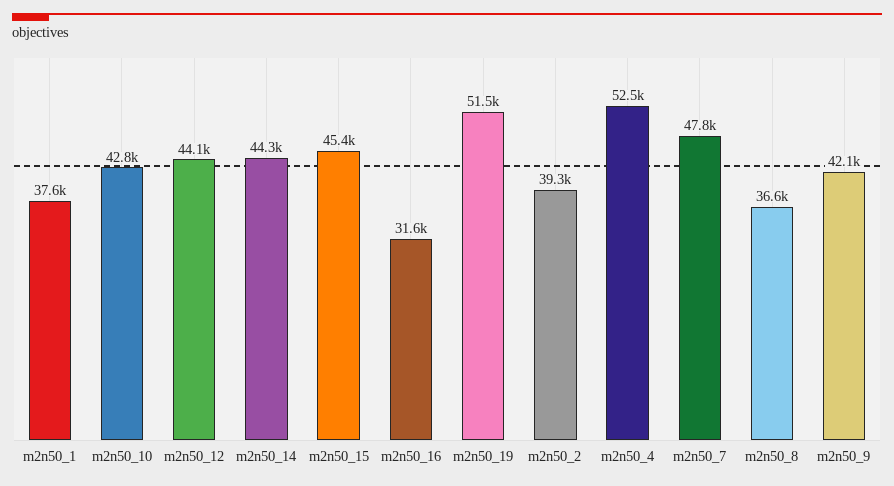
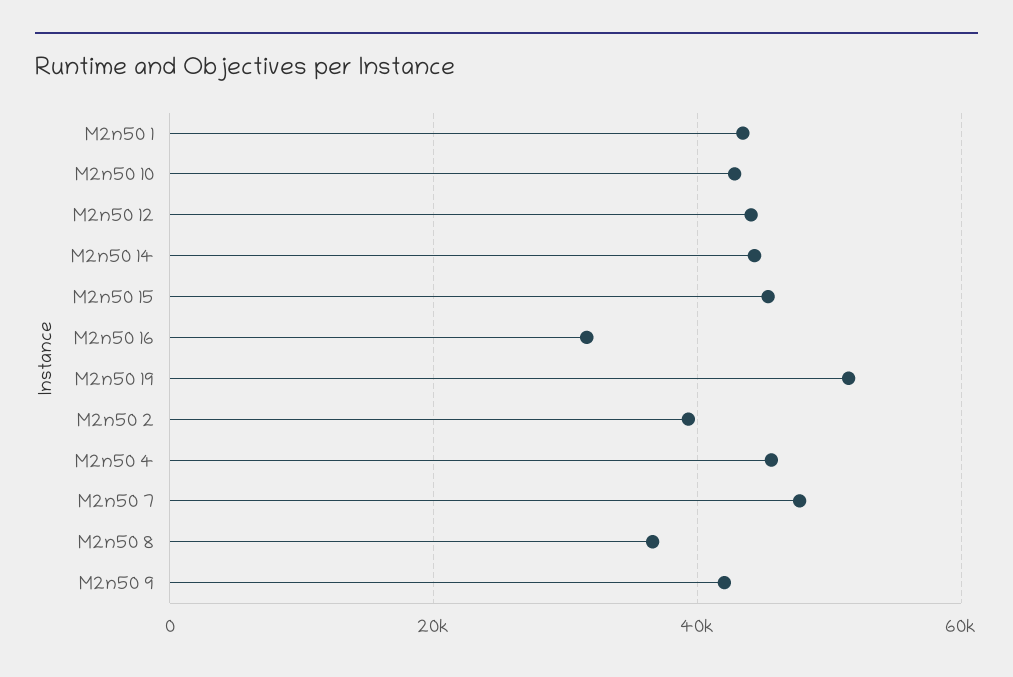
m2n50_1: 37600 -> 44000
m2n50_4: 52500 -> 46000

